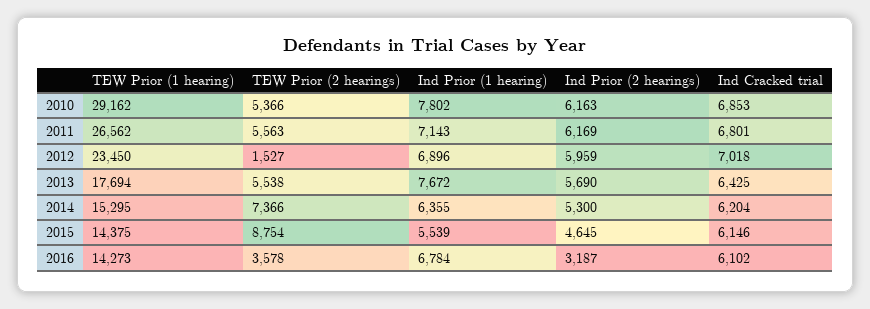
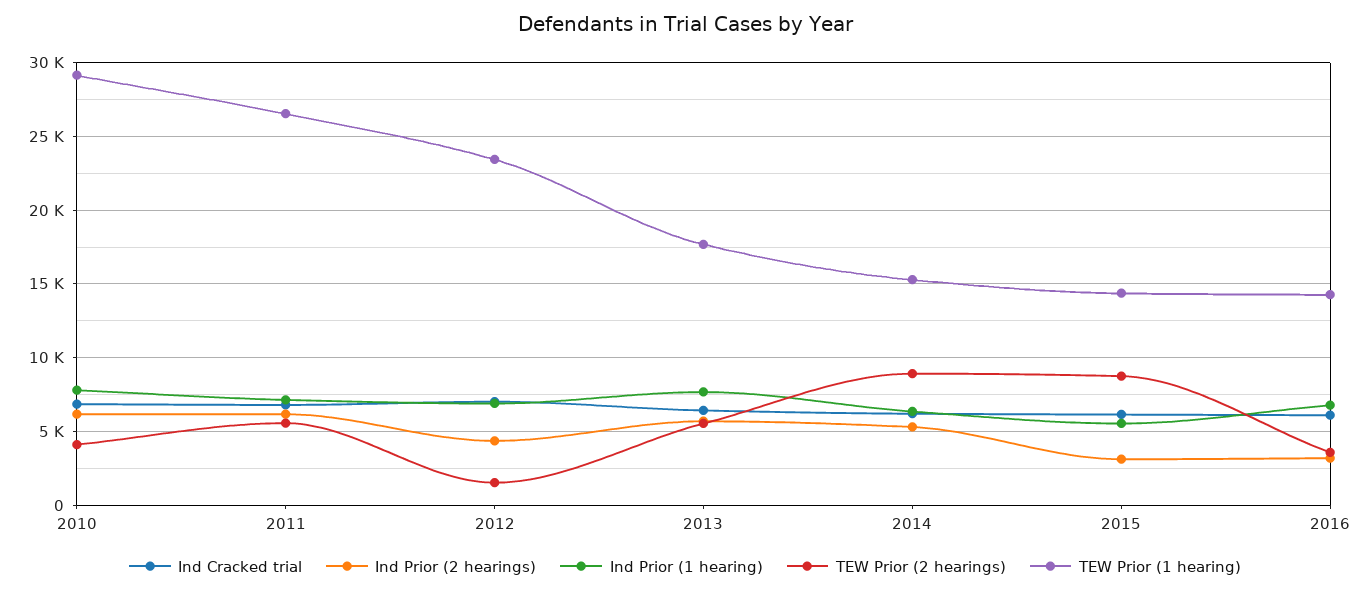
TEW Prior (2 hearings), 2010: 5366 -> 4000
Ind Prior (2 hearings), 2012: 5959 -> 4500
TEW Prior (2 hearings), 2014: 7366 -> 9000
Ind Prior (2 hearings), 2015: 4645 -> 3000

